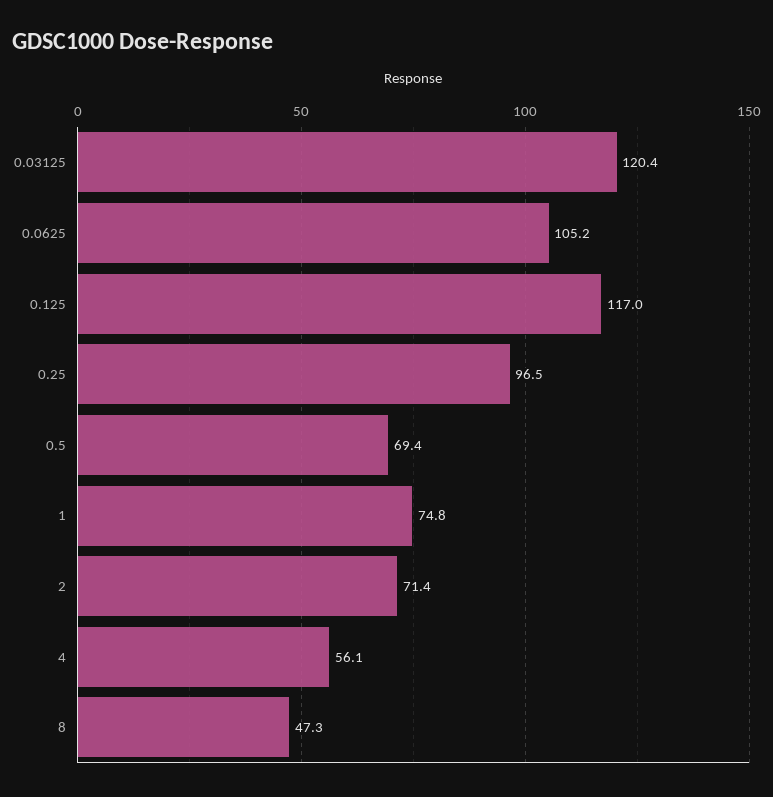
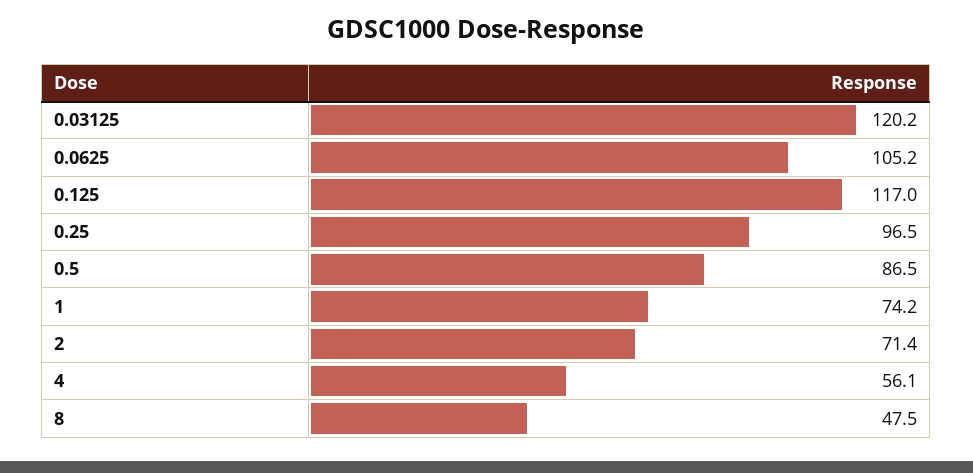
0.03125: 120.4 -> 120.2
0.5: 69.4 -> 86.5
1: 74.8 -> 74.2
8: 47.3 -> 47.5

